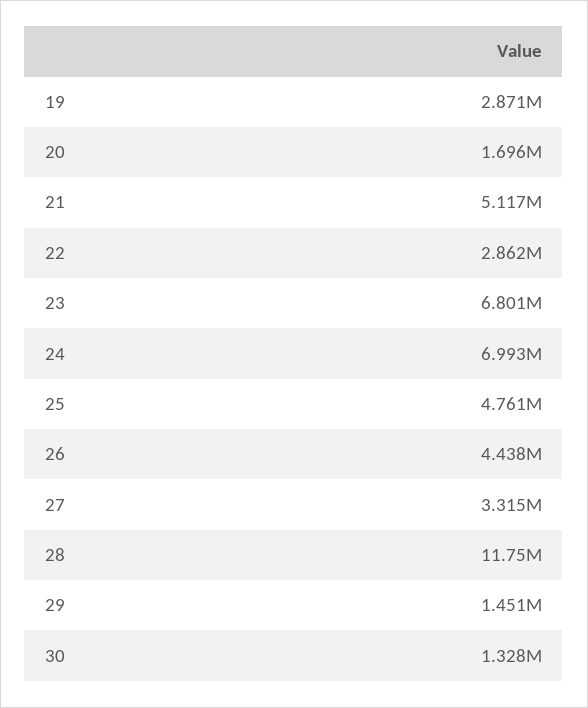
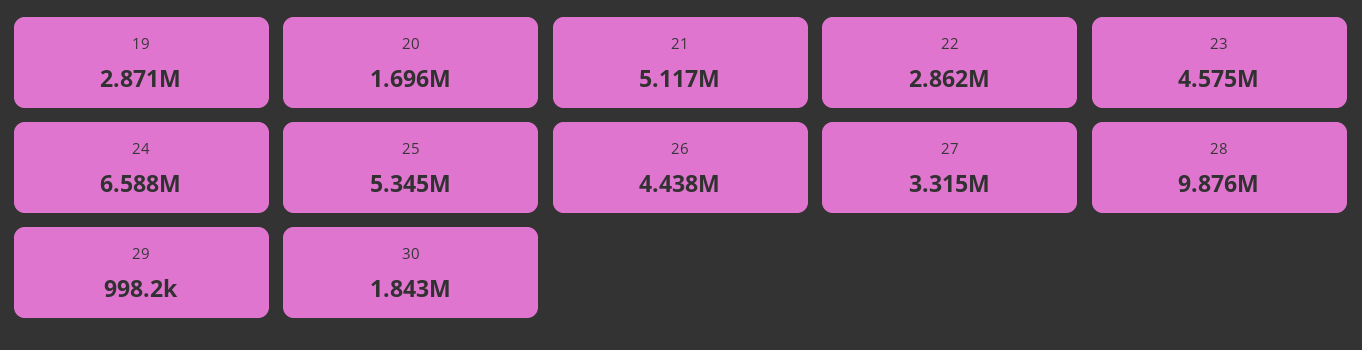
23: 6801000 -> 4575000
24: 6993000 -> 6588000
25: 4761000 -> 5345000
28: 11750000 -> 9876000
29: 1451000 -> 998200
30: 1328000 -> 1843000

